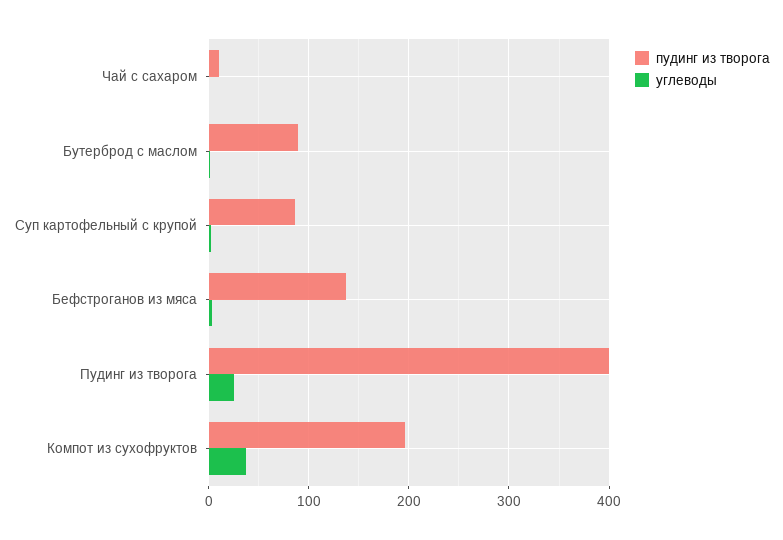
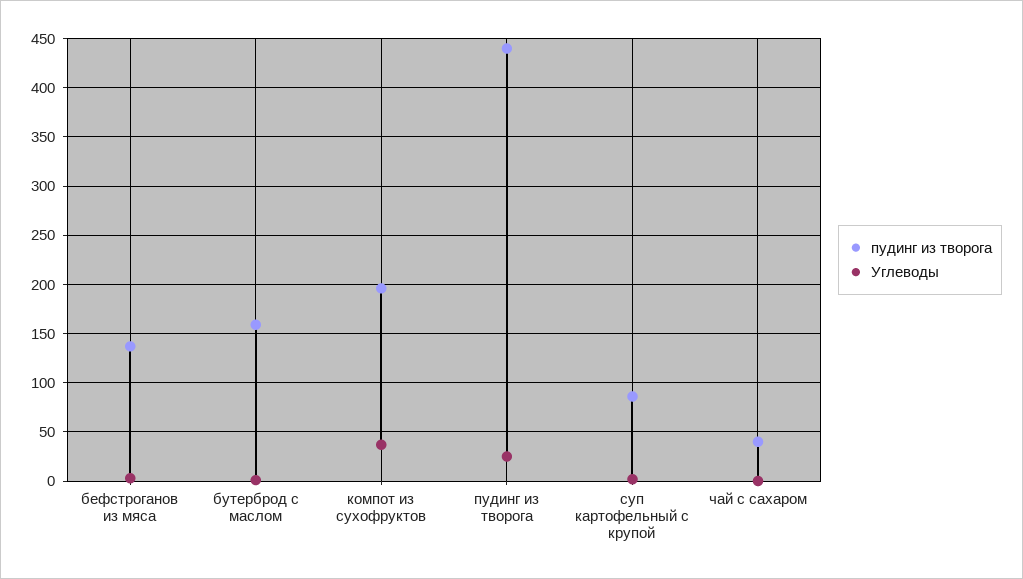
пудинг из творога, Чай с сахаром: 10 -> 40
пудинг из творога, Бутерброд с маслом: 90 -> 160
пудинг из творога, Пудинг из творога: 400 -> 440

